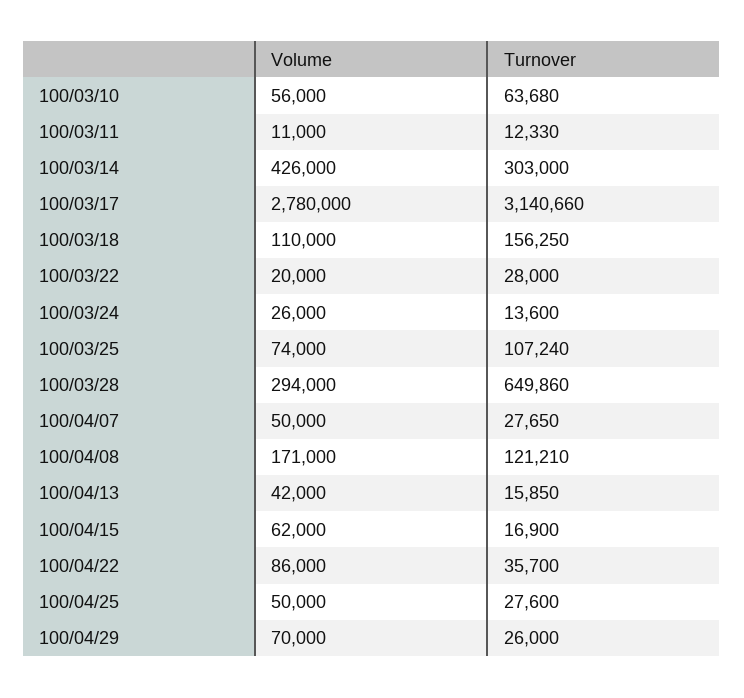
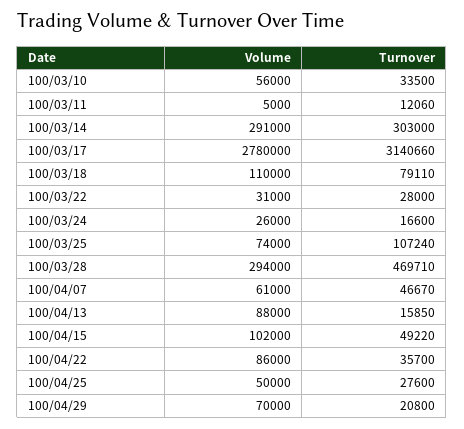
Turnover, 100/03/10: 63680 -> 33500
Volume, 100/03/11: 11000 -> 5000
Turnover, 100/03/11: 12330 -> 12060
Volume, 100/03/14: 426000 -> 291000
Turnover, 100/03/18: 156250 -> 79110
Volume, 100/03/22: 20000 -> 31000
Turnover, 100/03/24: 13600 -> 16600
Turnover, 100/03/28: 649860 -> 469710
Volume, 100/04/07: 50000 -> 61000
Turnover, 100/04/07: 27650 -> 46670
Volume, 100/04/08: 171000 -> none
Turnover, 100/04/08: 121210 -> none
Volume, 100/04/13: 42000 -> 88000
Volume, 100/04/15: 62000 -> 102000
Turnover, 100/04/15: 16900 -> 49220
Turnover, 100/04/29: 26000 -> 20800

